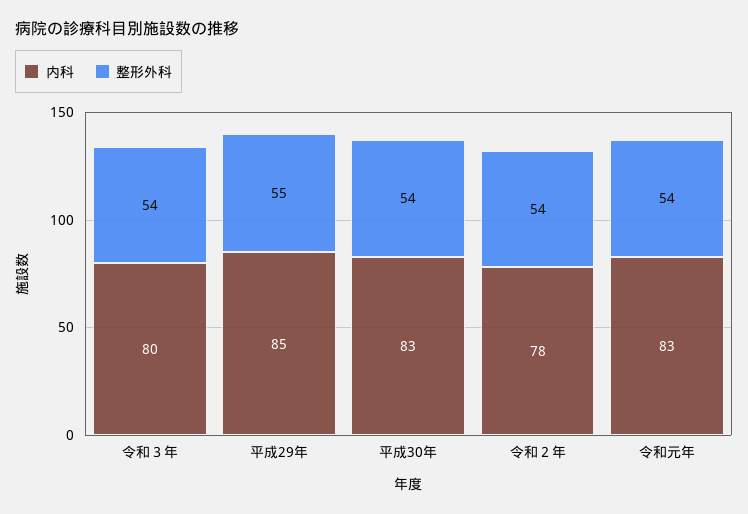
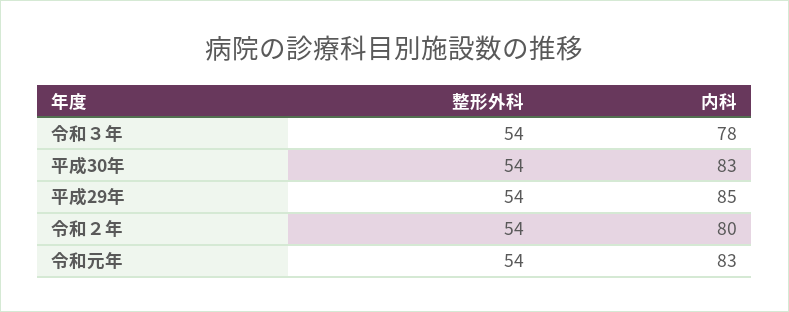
内科, 令和３年: 80 -> 78
整形外科, 平成29年: 55 -> 54
内科, 令和２年: 78 -> 80

